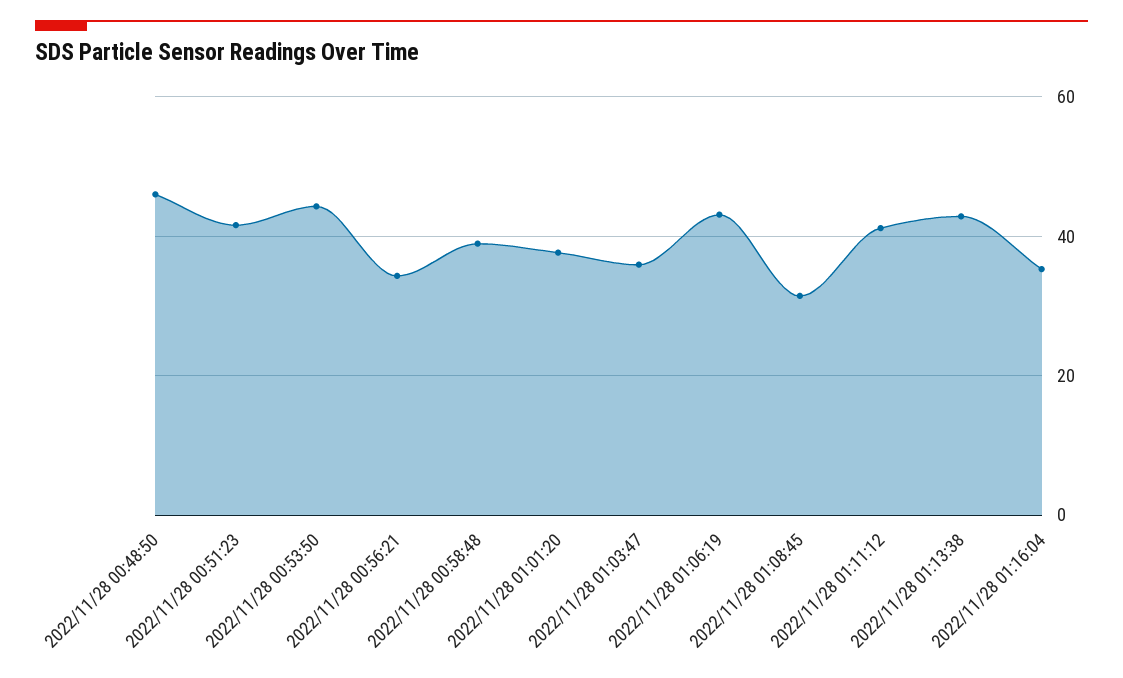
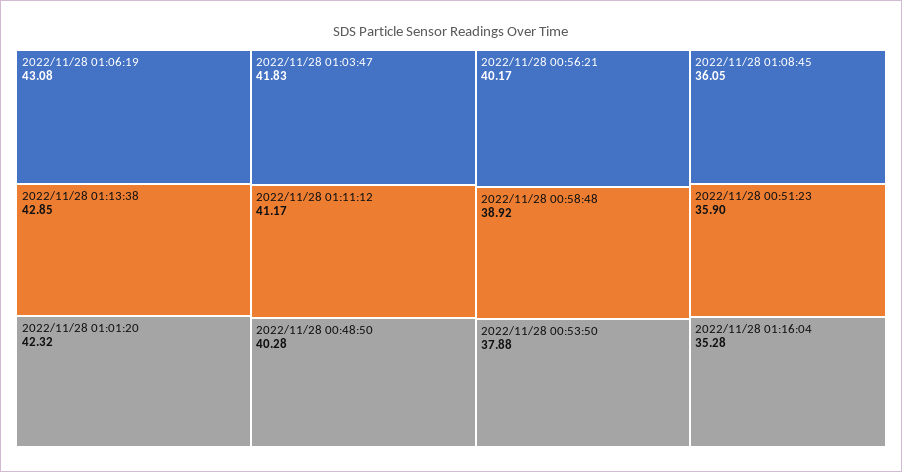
2022/11/28 00:48:50: 46 -> 40.28
2022/11/28 00:51:23: 42 -> 35.9
2022/11/28 00:53:50: 44 -> 37.88
2022/11/28 00:56:21: 34 -> 40.17
2022/11/28 01:01:20: 38 -> 42.32
2022/11/28 01:03:47: 36 -> 41.83
2022/11/28 01:08:45: 32 -> 36.05

